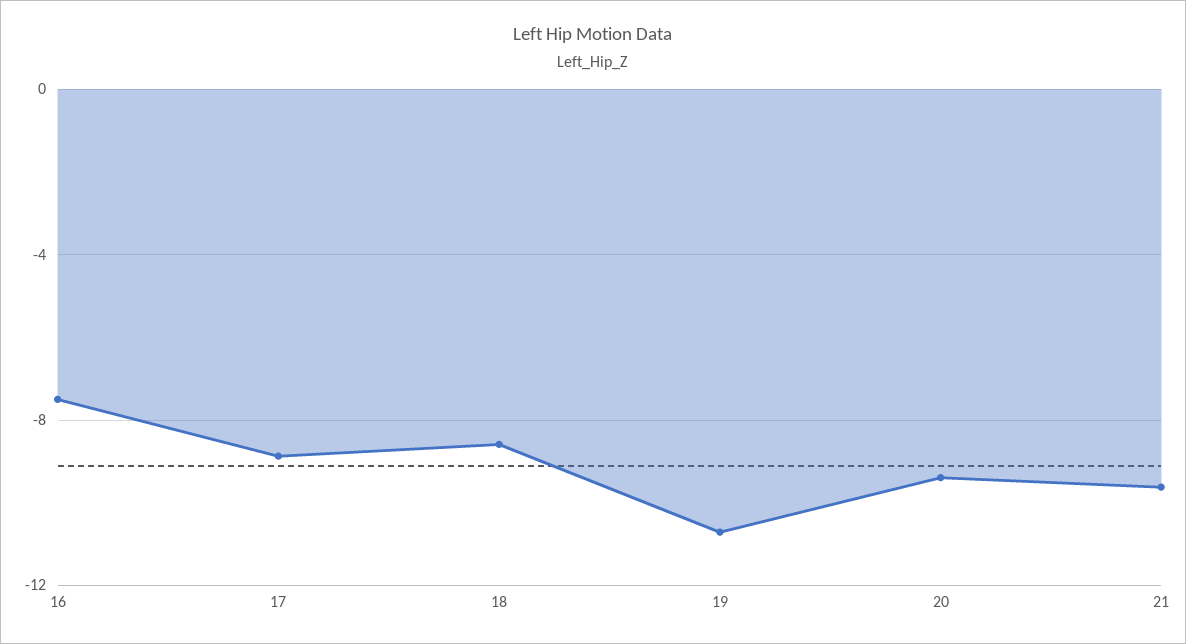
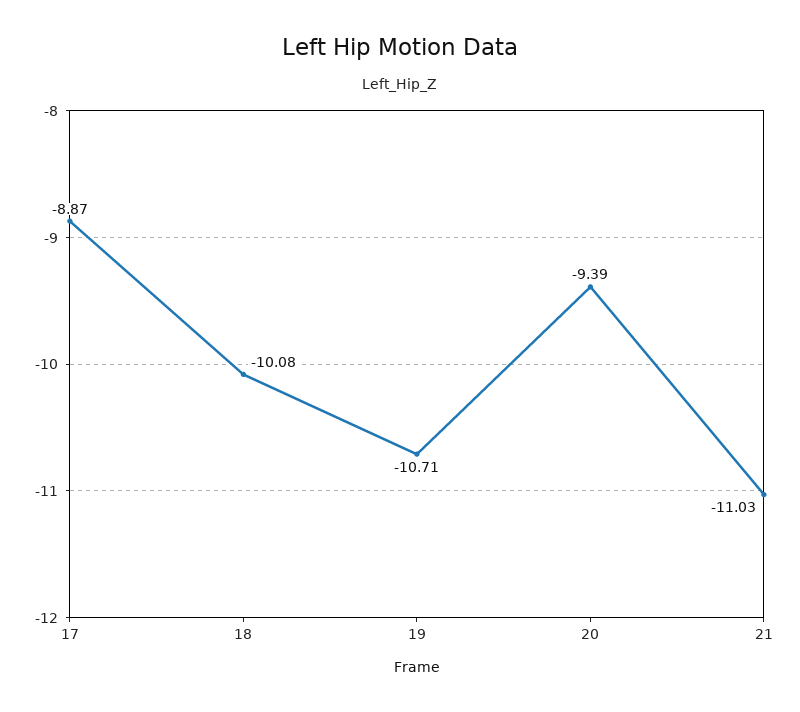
16: -7.5 -> none
18: -8.5 -> -10.08
21: -9.5 -> -11.03

